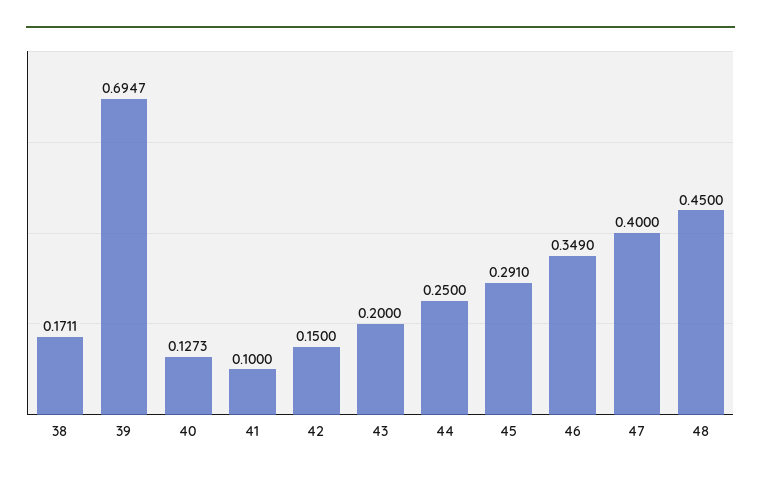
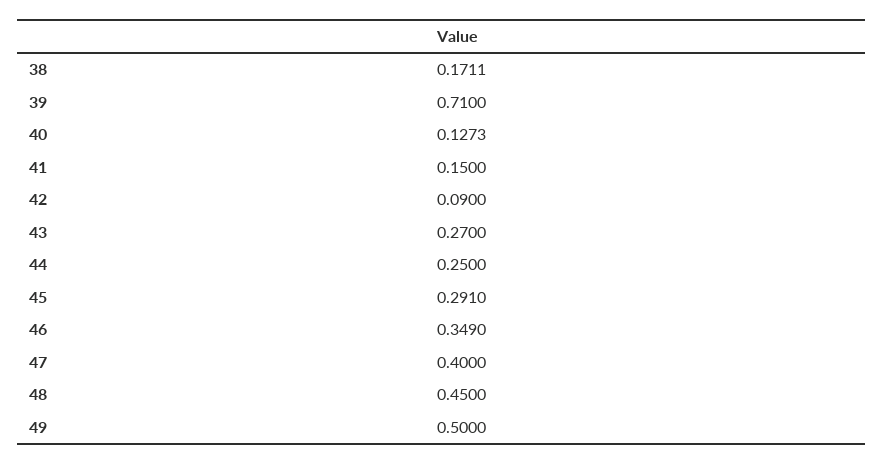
39: 0.6947 -> 0.71
41: 0.1 -> 0.15
42: 0.15 -> 0.09
43: 0.2 -> 0.27
49: none -> 0.5

